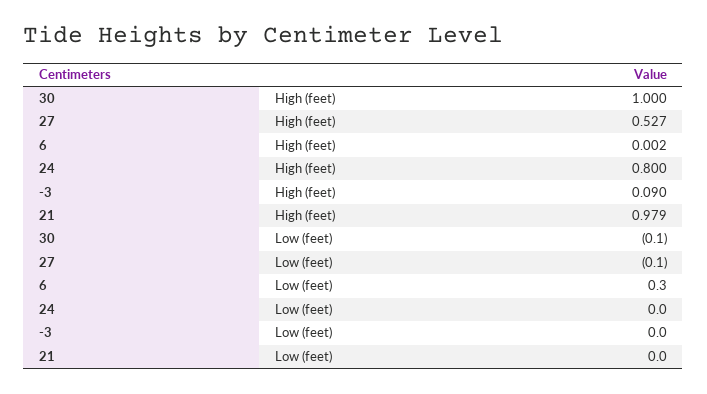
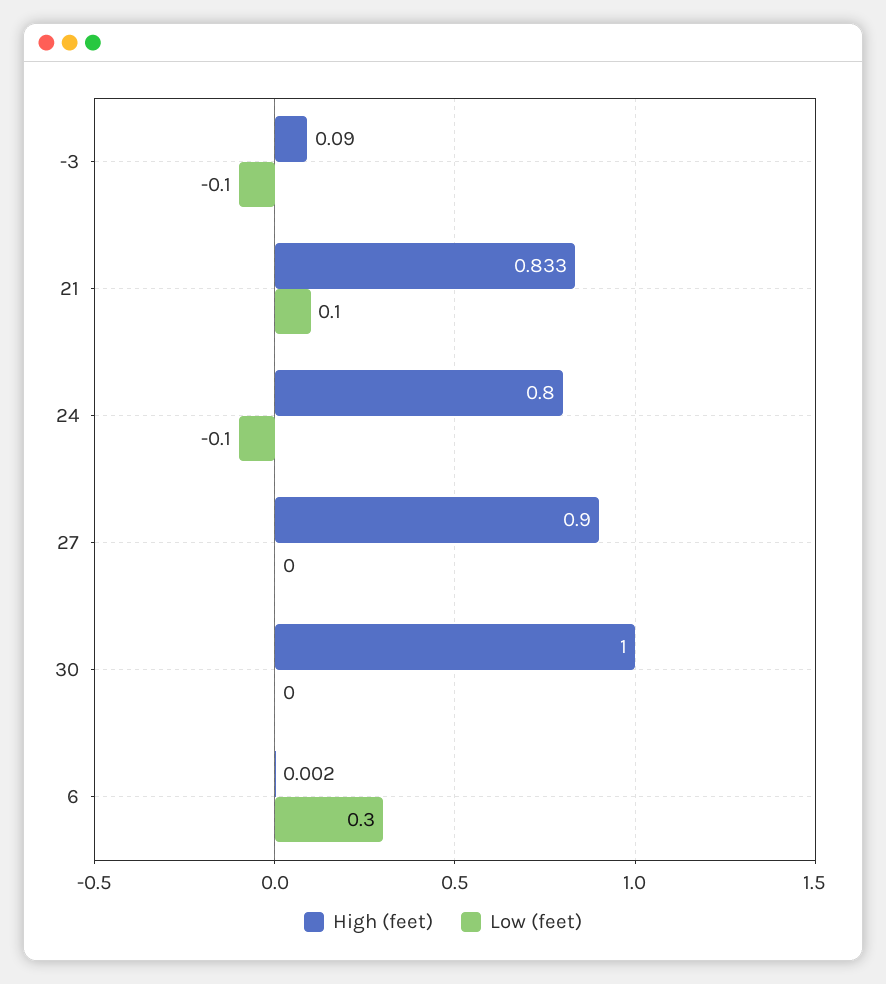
High (feet), 27: 0.527 -> 0.9
High (feet), 21: 0.979 -> 0.833
Low (feet), 30: -0.1 -> 0
Low (feet), 27: -0.1 -> 0
Low (feet), 24: 0 -> -0.1
Low (feet), -3: 0 -> -0.1
Low (feet), 21: 0 -> 0.1

